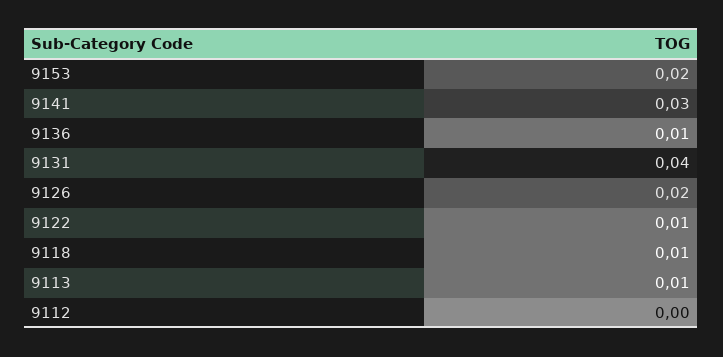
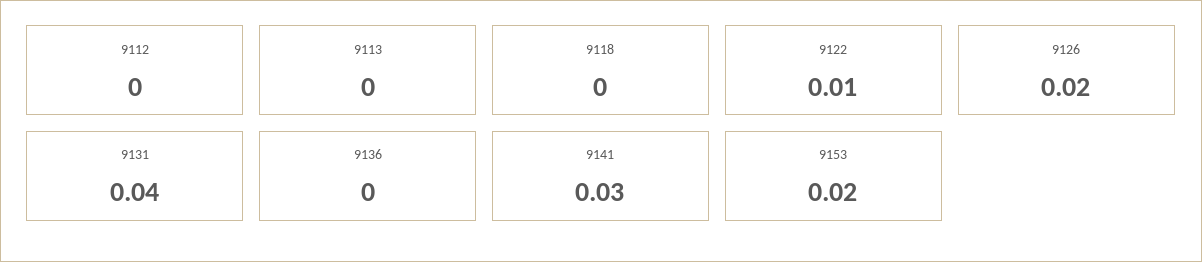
9136: 0.01 -> 0
9118: 0.01 -> 0
9113: 0.01 -> 0

